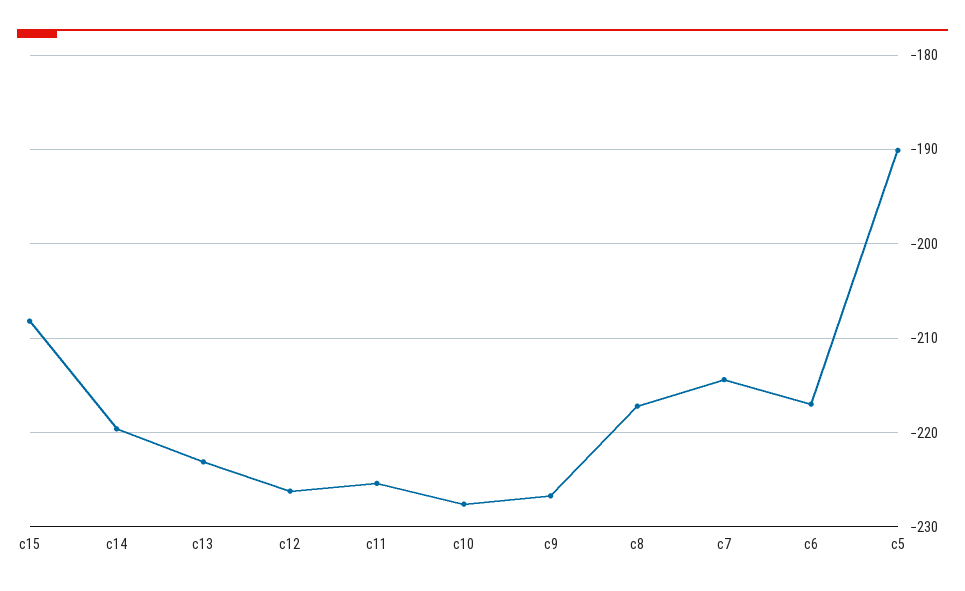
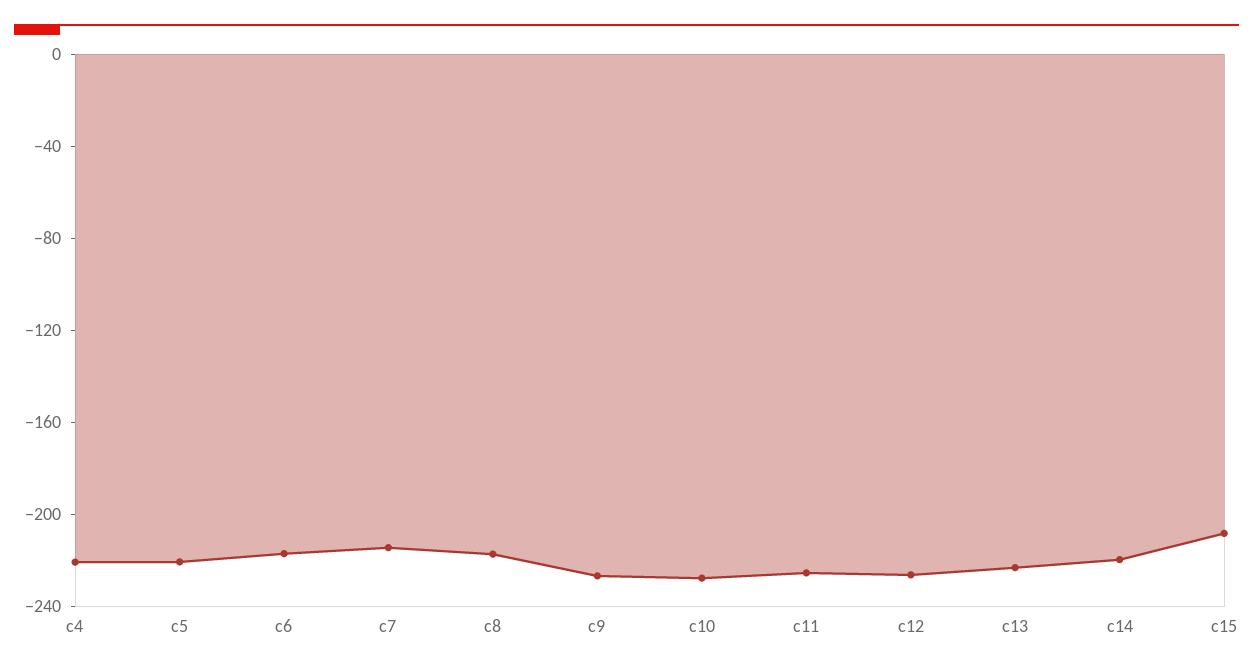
c5: -190 -> -220
c4: none -> -220

